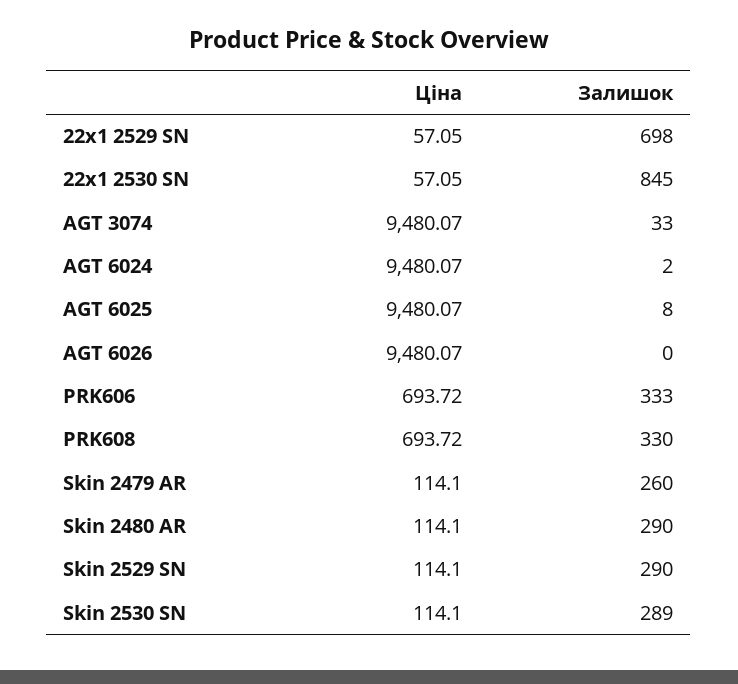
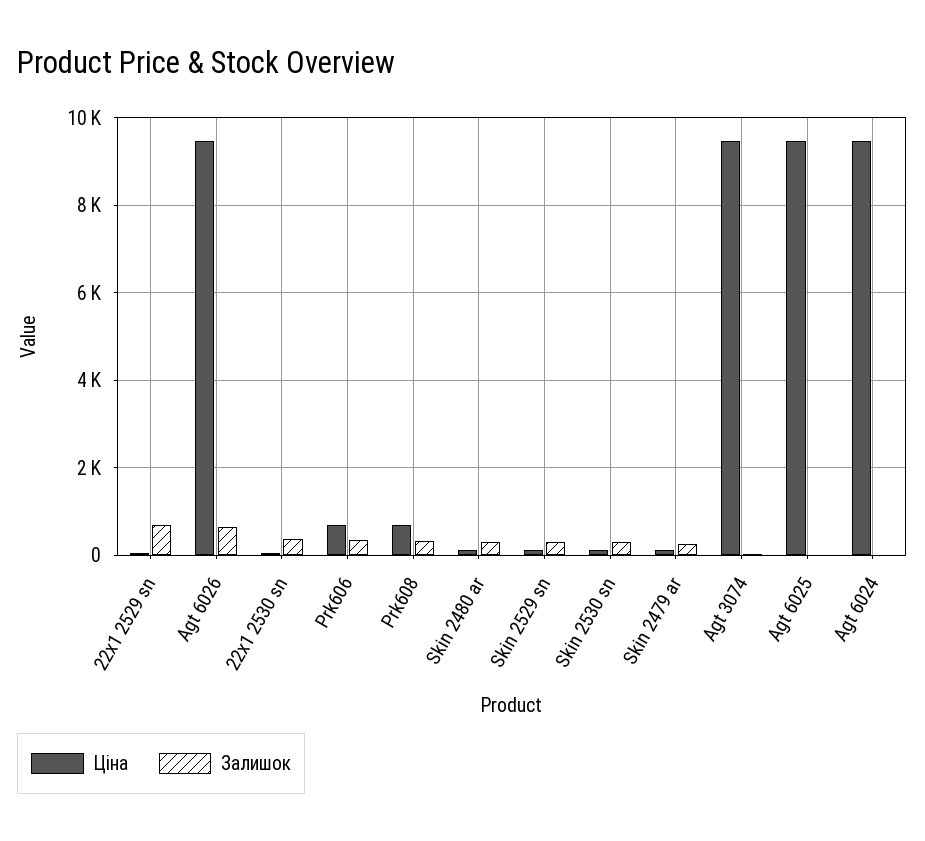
Залишок, 22x1 2530 SN: 845 -> 400
Залишок, AGT 6026: 0 -> 600

